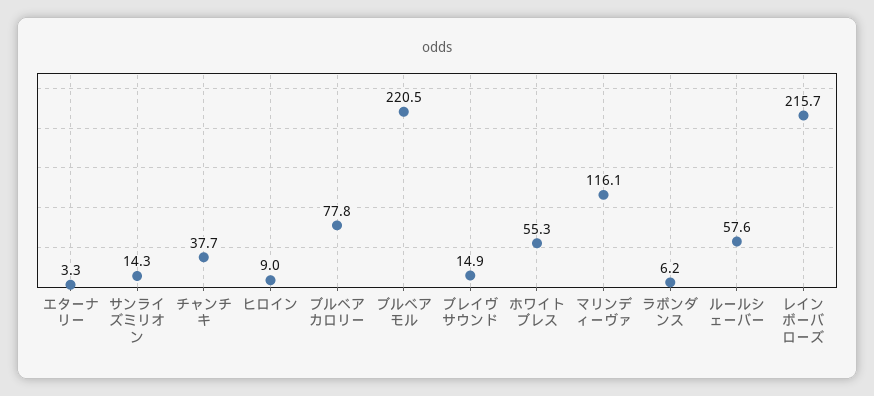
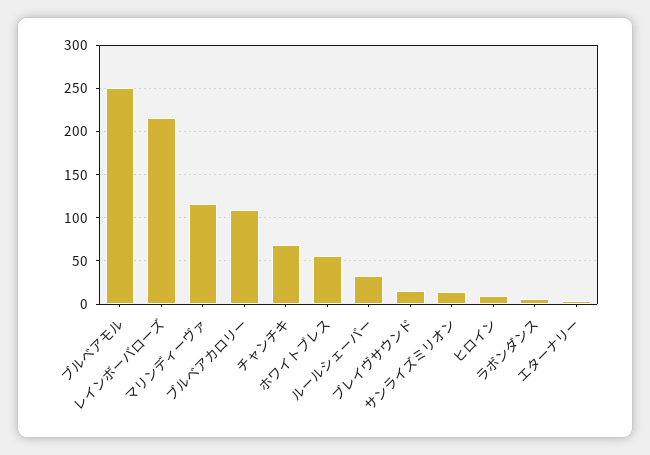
チャンチキ: 37.7 -> 70
ブルベアカロリー: 77.8 -> 110
ブルベアモル: 220.5 -> 250
ルールシェーバー: 57.6 -> 30

